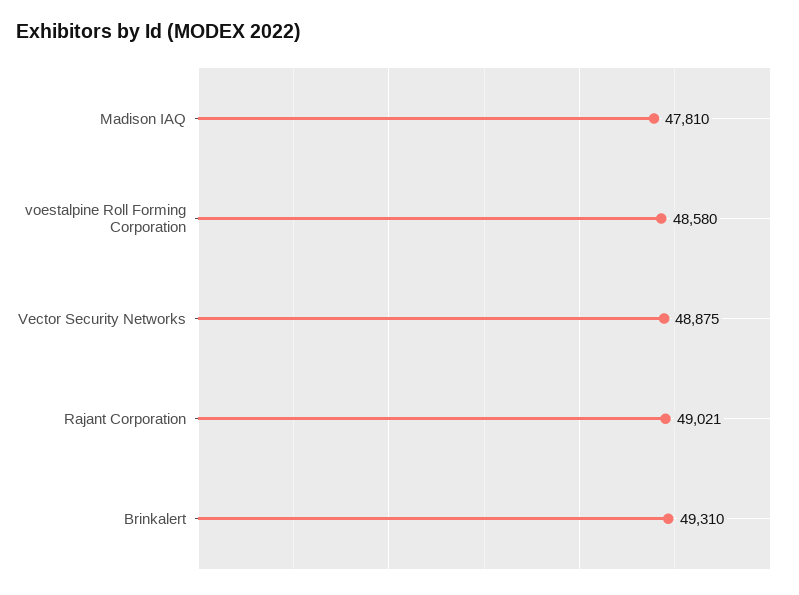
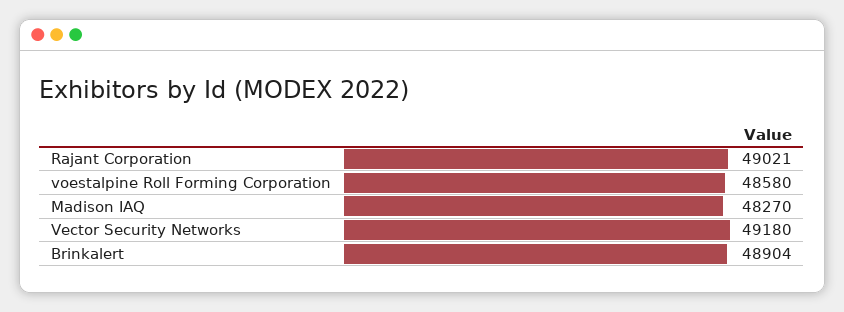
Madison IAQ: 47810 -> 48270
Vector Security Networks: 48875 -> 49180
Brinkalert: 49310 -> 48904

